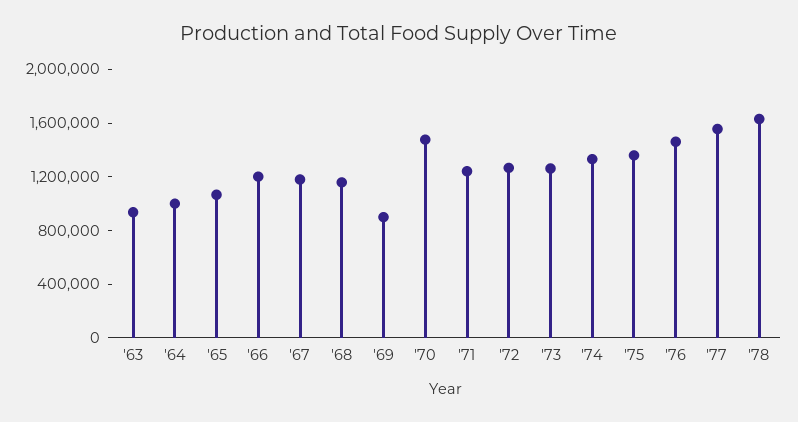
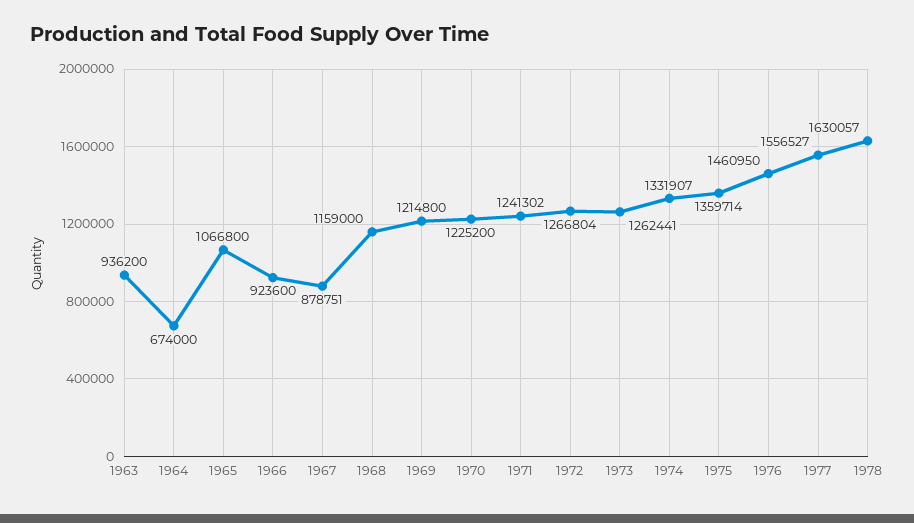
'64: 1000000 -> 674000
'66: 1200000 -> 923600
'67: 1200000 -> 878751
'69: 900000 -> 1214800
'70: 1500000 -> 1225200

